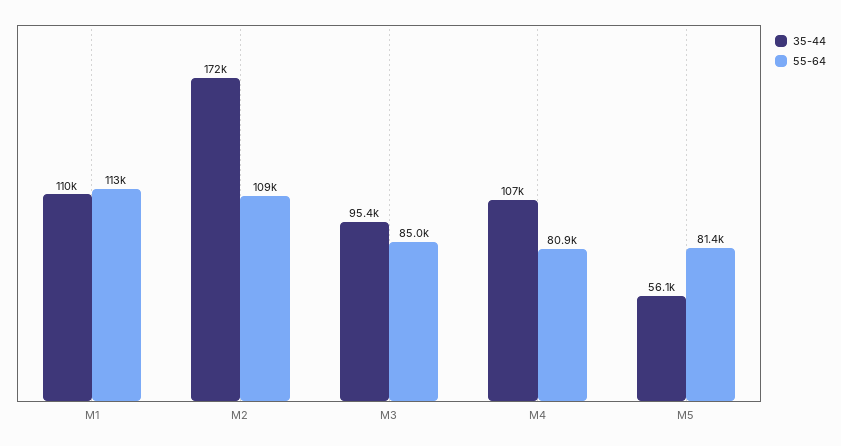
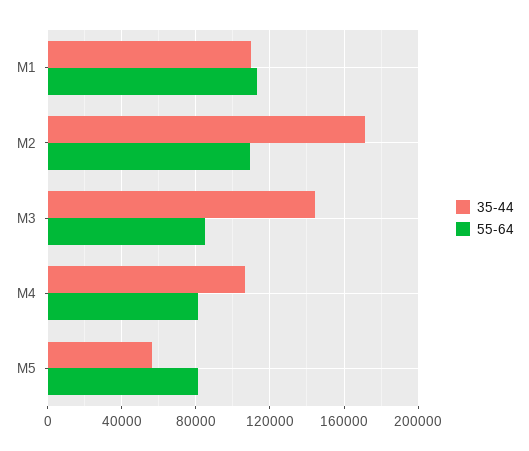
35-44, M3: 95400 -> 145000

